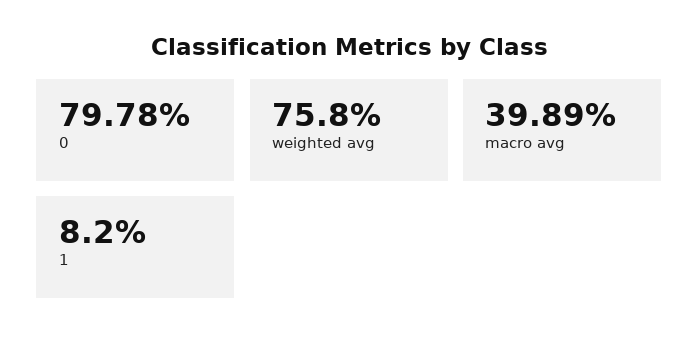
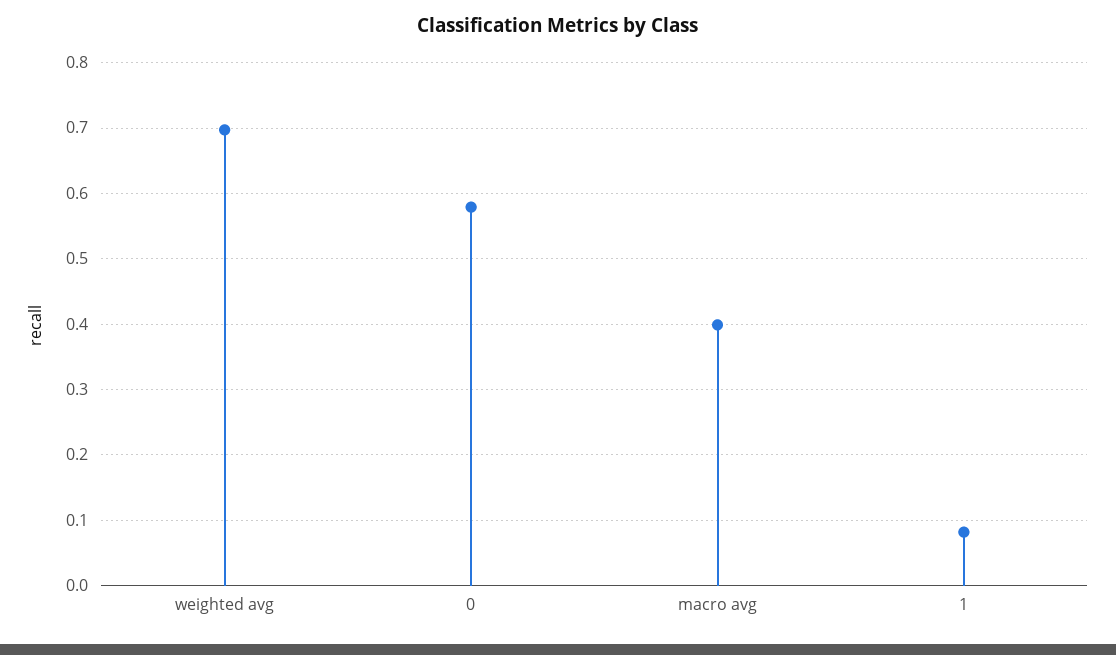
0: 0.7978 -> 0.58
weighted avg: 0.758 -> 0.7

